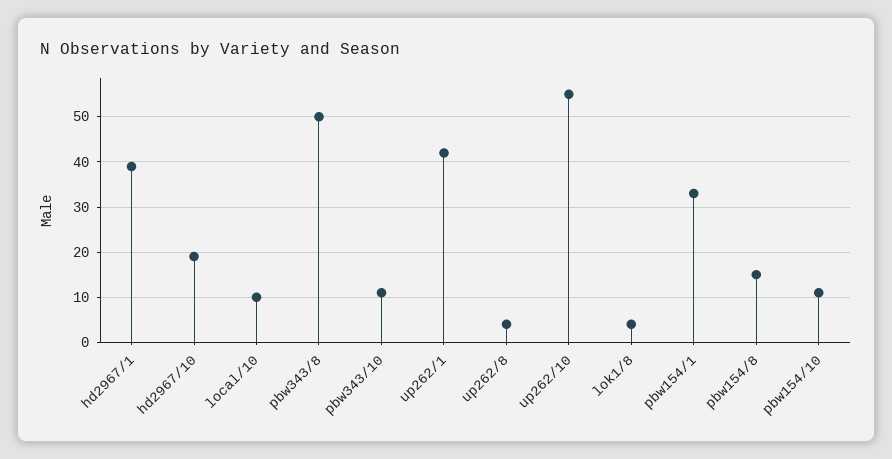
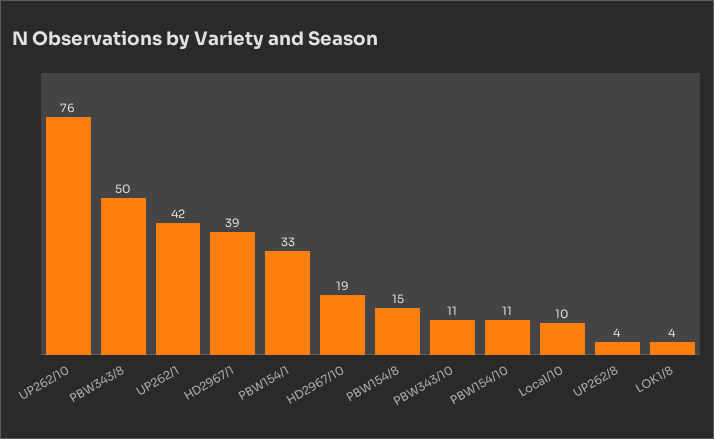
up262/10: 55 -> 76

